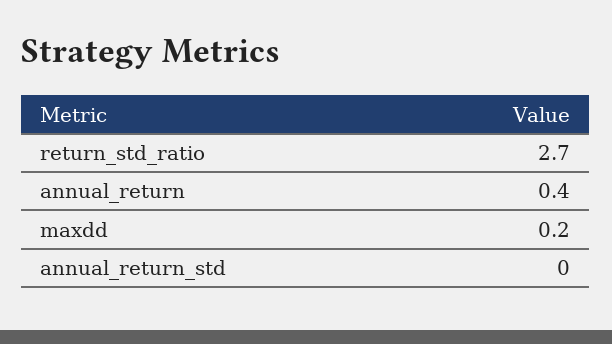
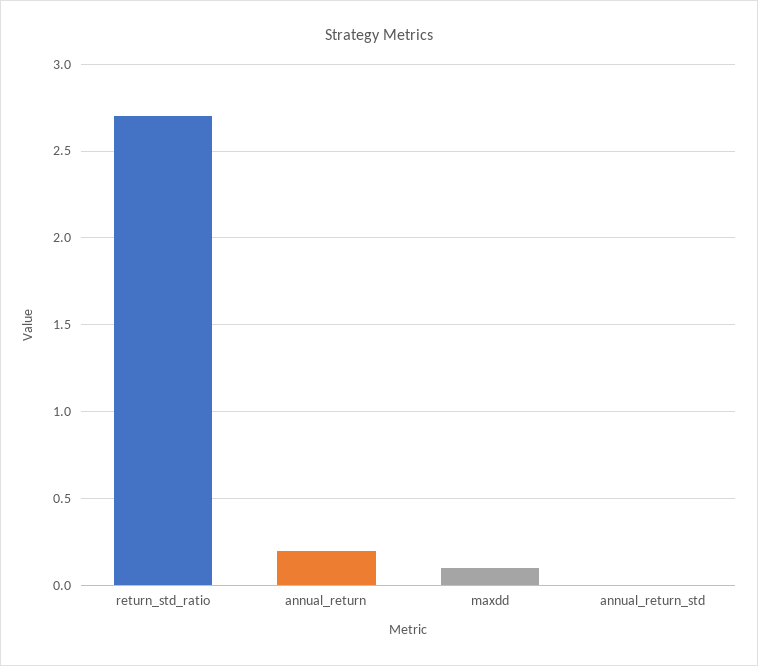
annual_return: 0.4 -> 0.2
maxdd: 0.2 -> 0.1

